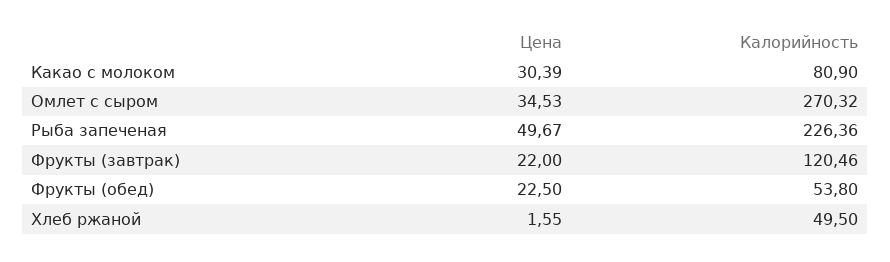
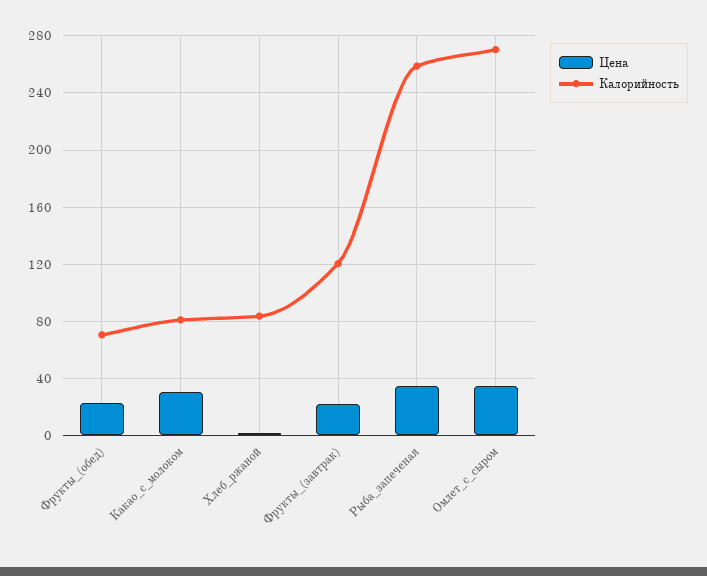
Цена, Рыба запеченая: 49.67 -> 35
Калорийность, Рыба запеченая: 226.36 -> 260
Калорийность, Фрукты (обед): 53.8 -> 70
Калорийность, Хлеб ржаной: 49.5 -> 85

